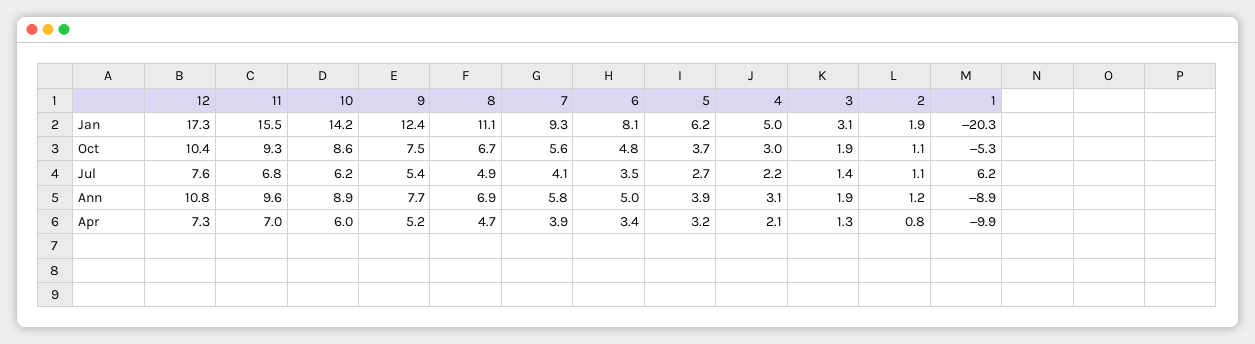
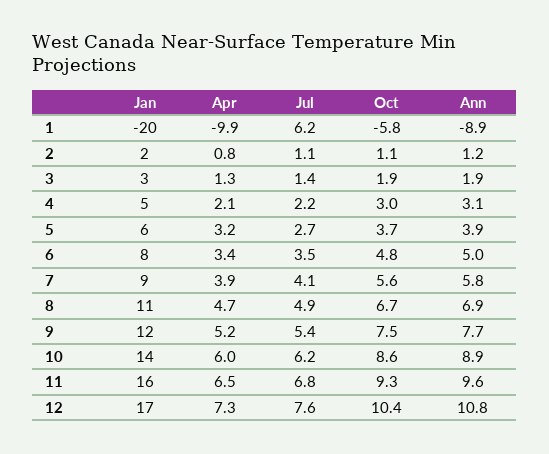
1, Oct: -5.3 -> -5.8
11, Apr: 7 -> 6.5

